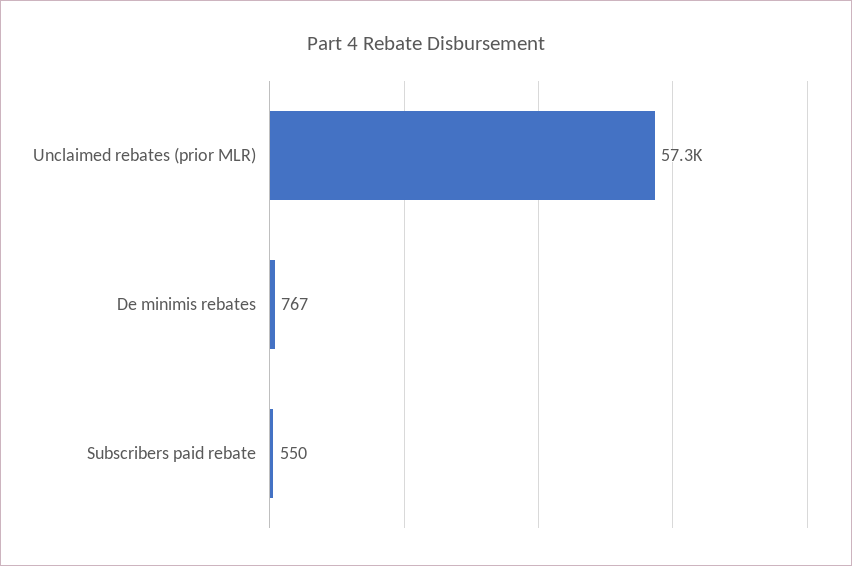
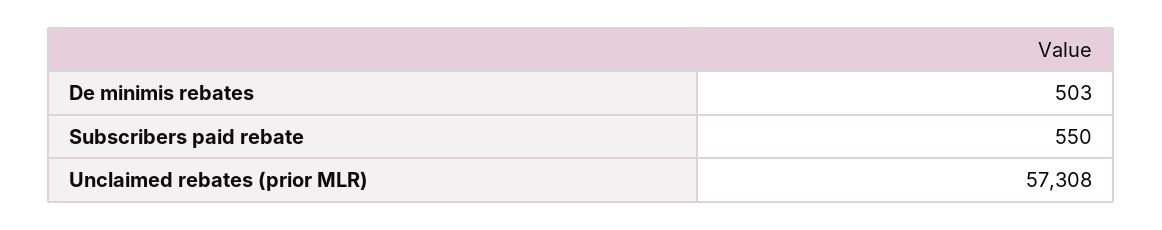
De minimis rebates: 767 -> 503

